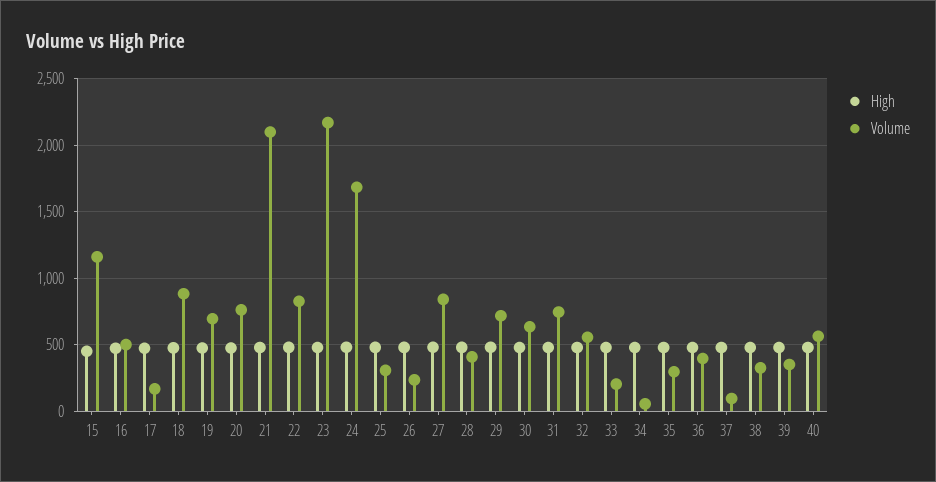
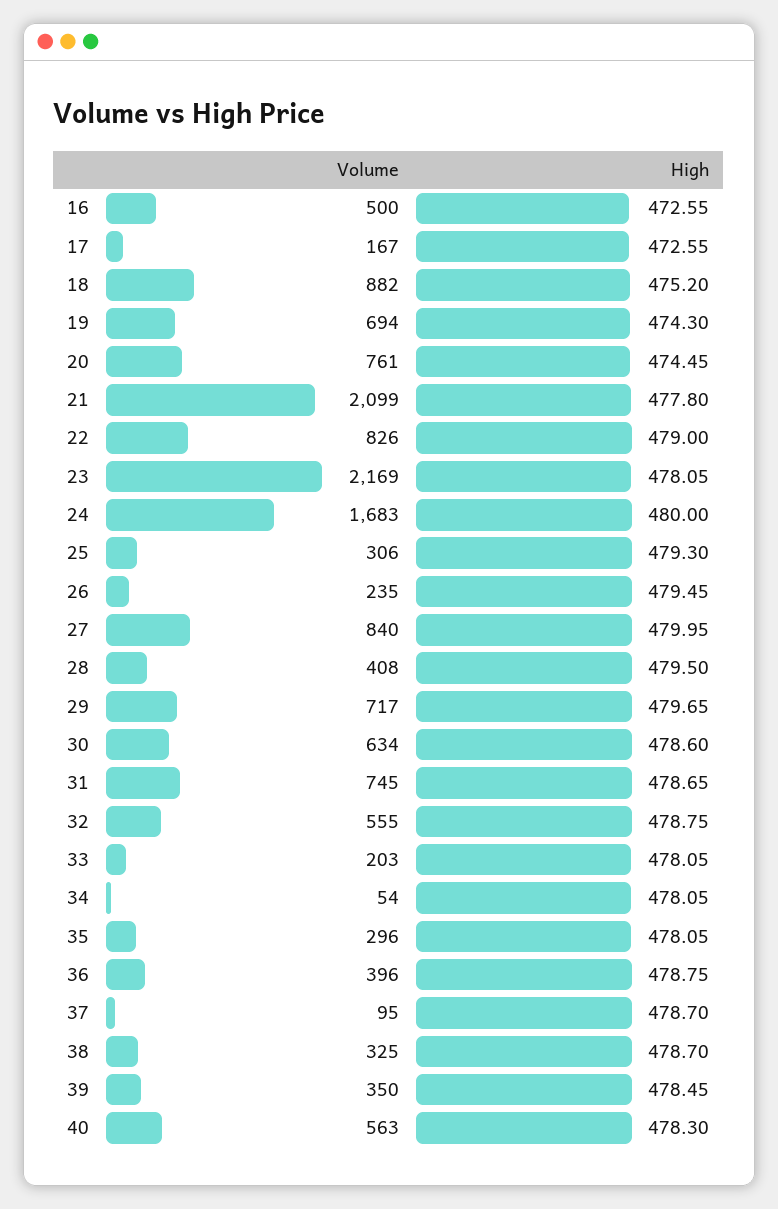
High, 15: 450 -> none
Volume, 15: 1150 -> none

